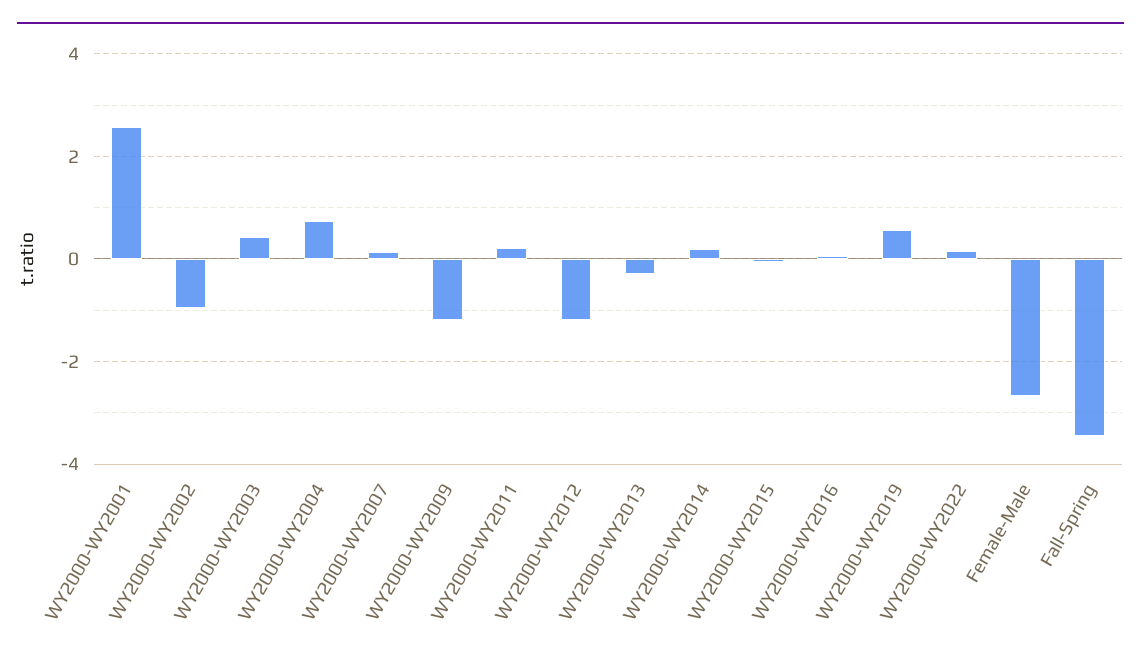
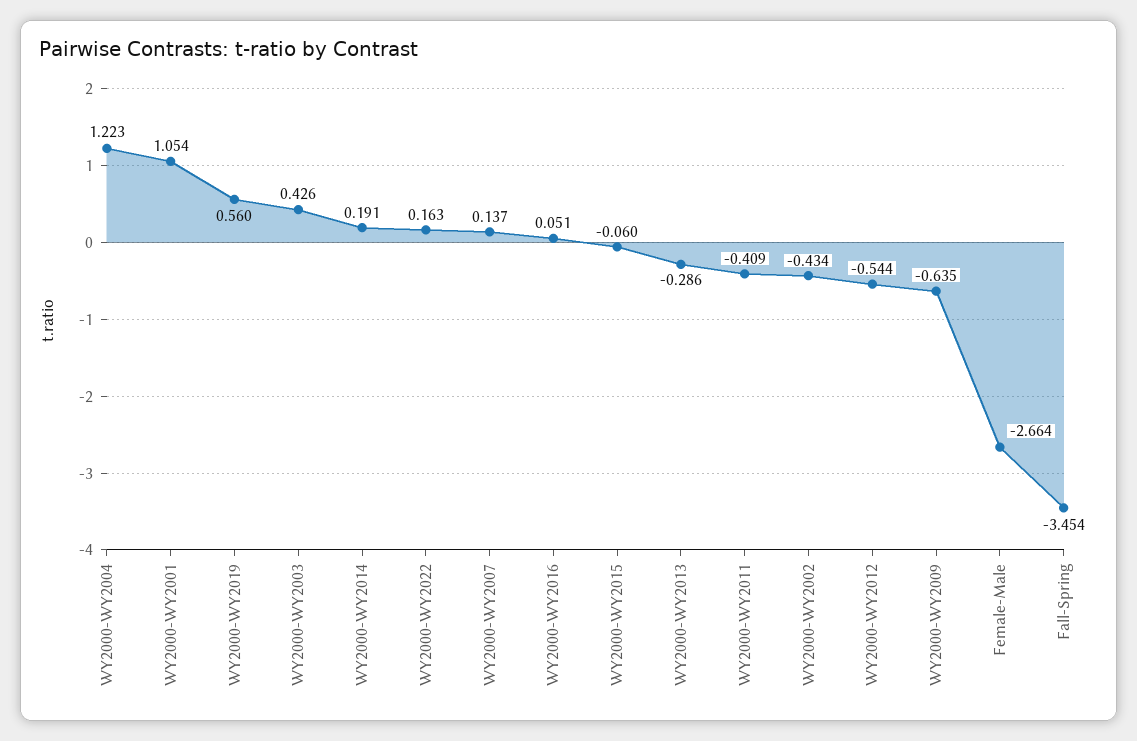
WY2000-WY2001: 2.6 -> 1.054
WY2000-WY2002: -1 -> -0.434
WY2000-WY2004: 0.8 -> 1.223
WY2000-WY2009: -1.2 -> -0.635
WY2000-WY2011: 0.2 -> -0.409
WY2000-WY2012: -1.2 -> -0.544

